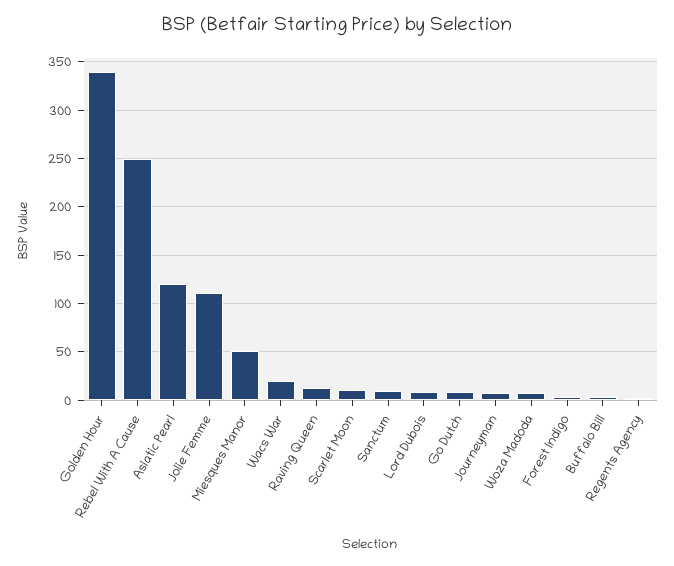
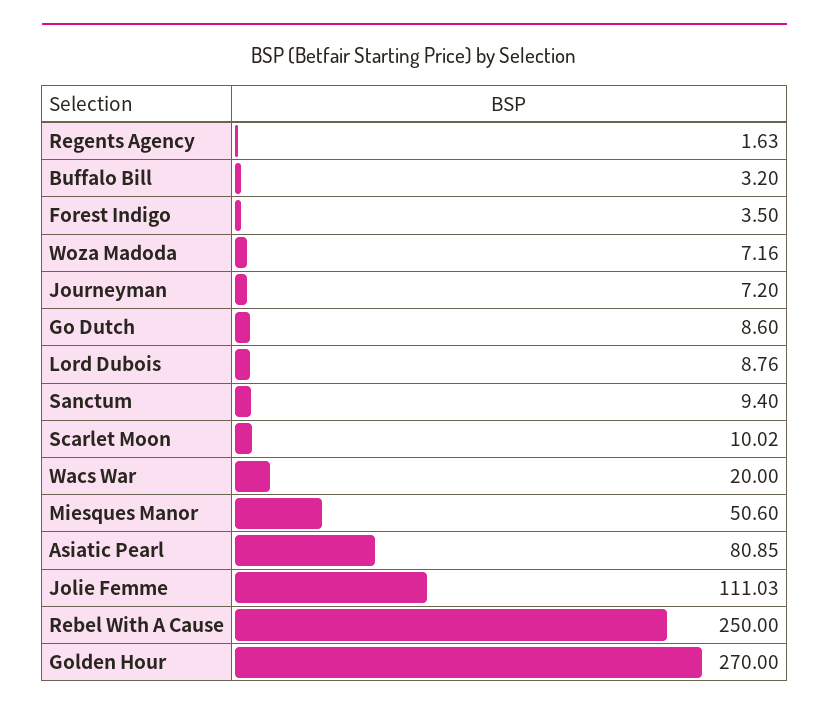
Golden Hour: 340 -> 270
Asiatic Pearl: 120 -> 80.85
Raving Queen: 10 -> none

